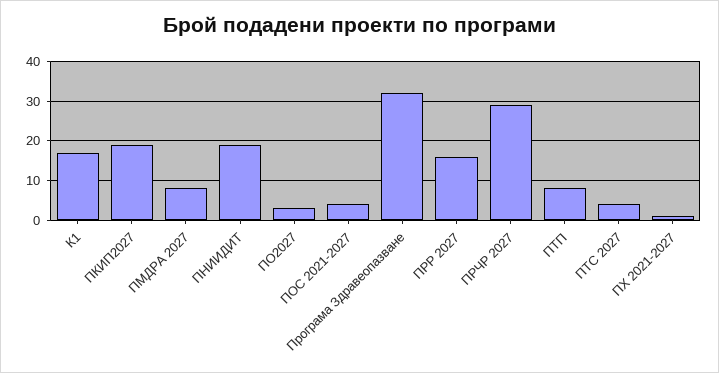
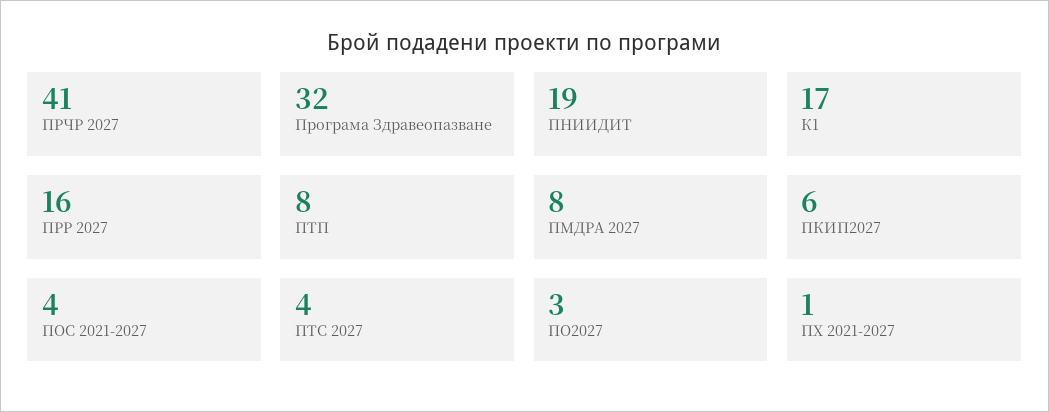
ПКИП2027: 20 -> 6
ПРЧР 2027: 30 -> 41

